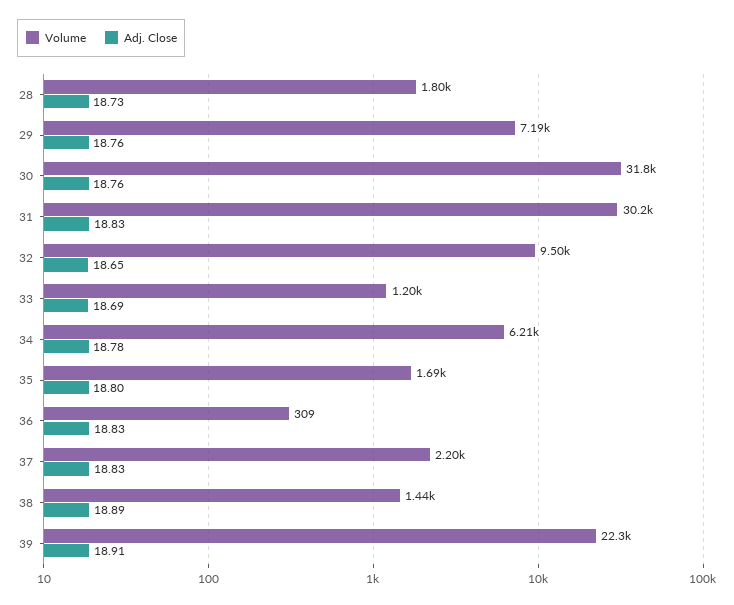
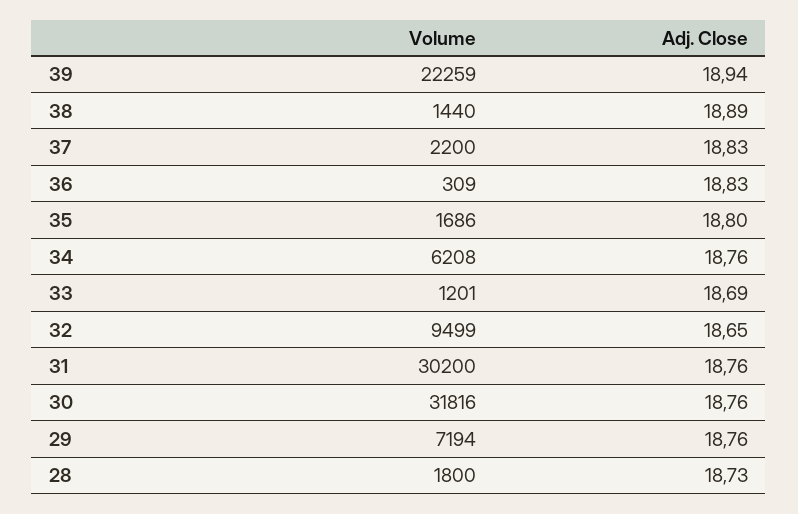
Adj. Close, 31: 18.83 -> 18.76
Adj. Close, 34: 18.78 -> 18.76
Adj. Close, 39: 18.91 -> 18.94

